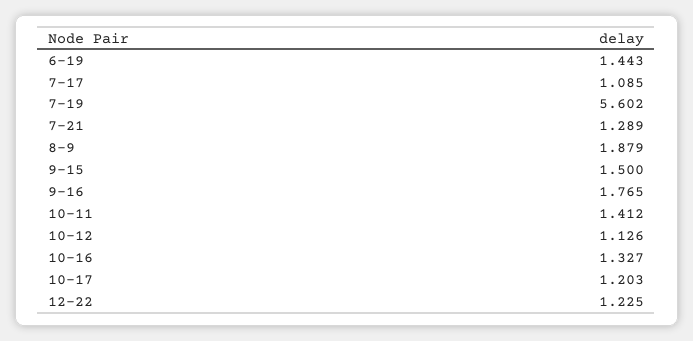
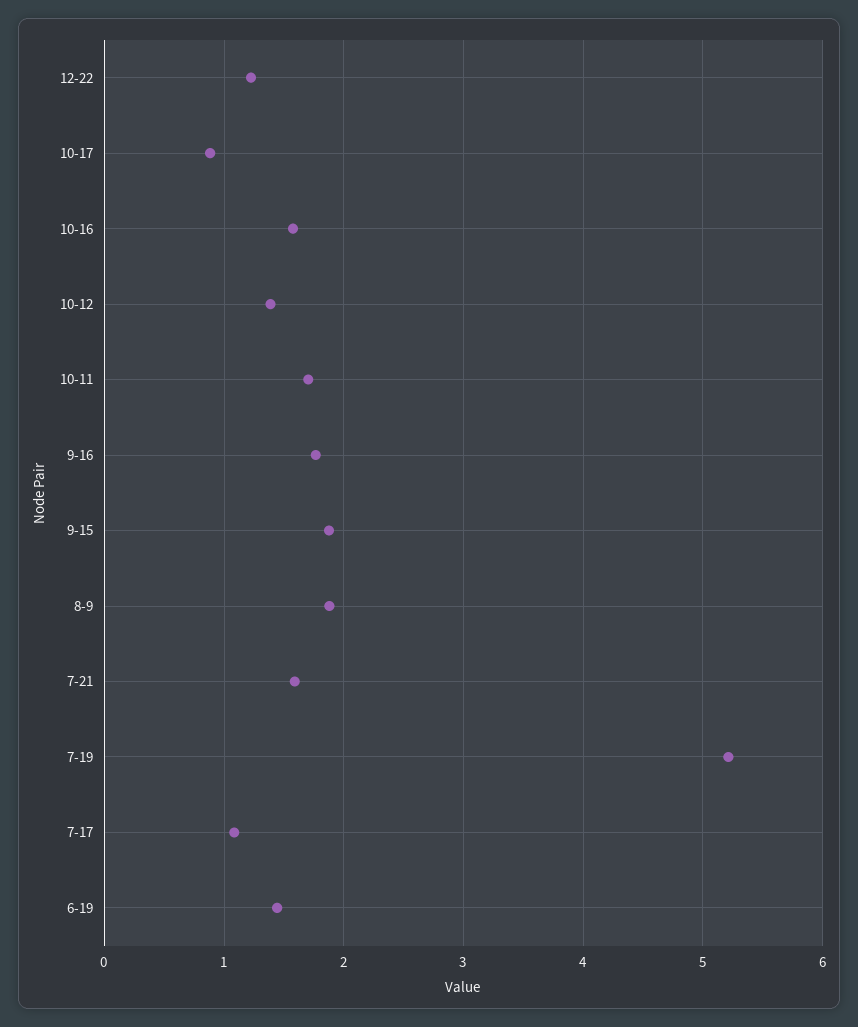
7-19: 5.602 -> 5.2
7-21: 1.289 -> 1.6
9-15: 1.5 -> 1.9
10-11: 1.412 -> 1.7
10-12: 1.126 -> 1.4
10-16: 1.327 -> 1.6
10-17: 1.203 -> 0.9

